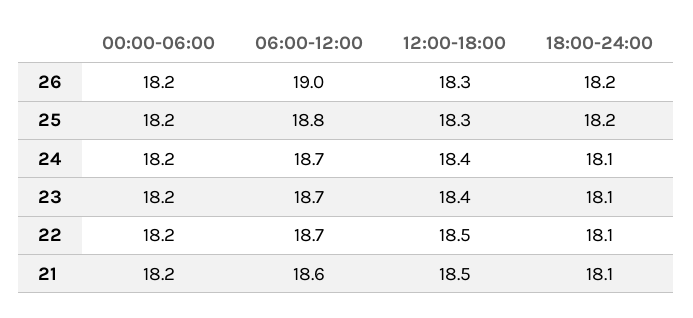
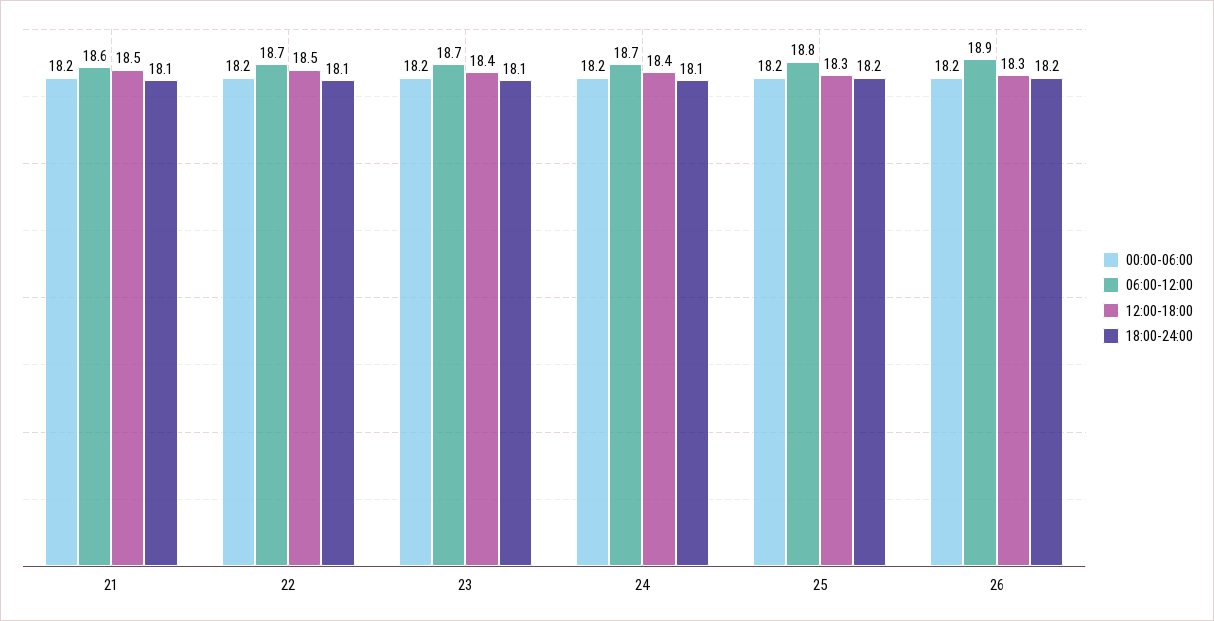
06:00-12:00, 26: 19 -> 18.9

